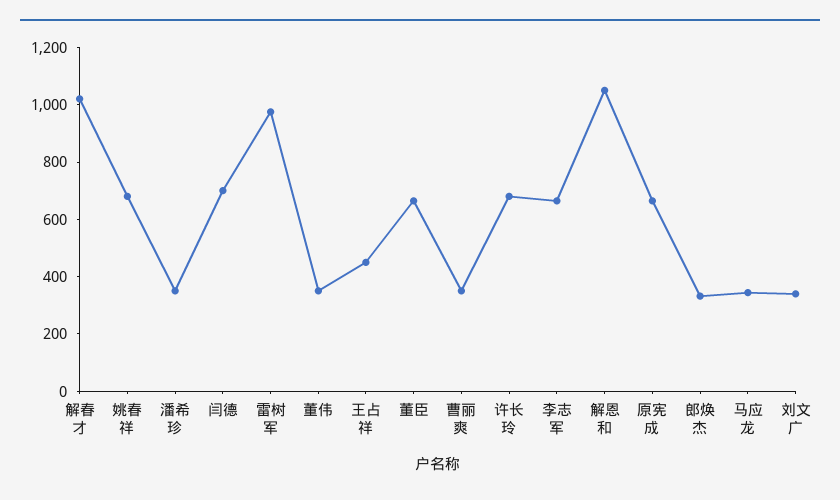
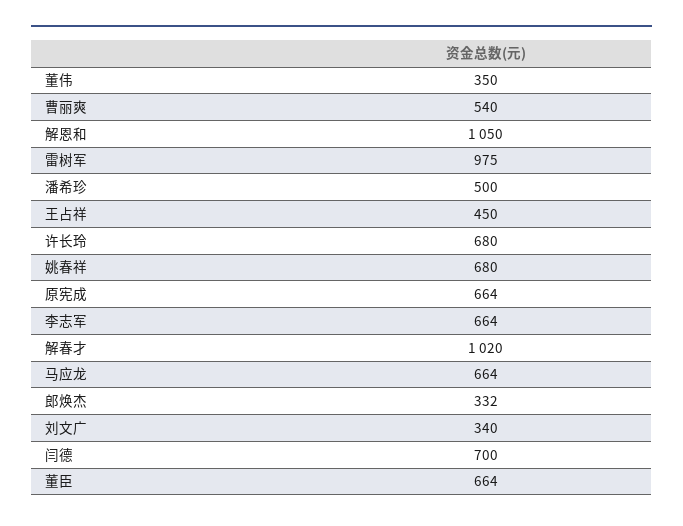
潘希珍: 350 -> 500
曹丽爽: 350 -> 540
马应龙: 350 -> 664

